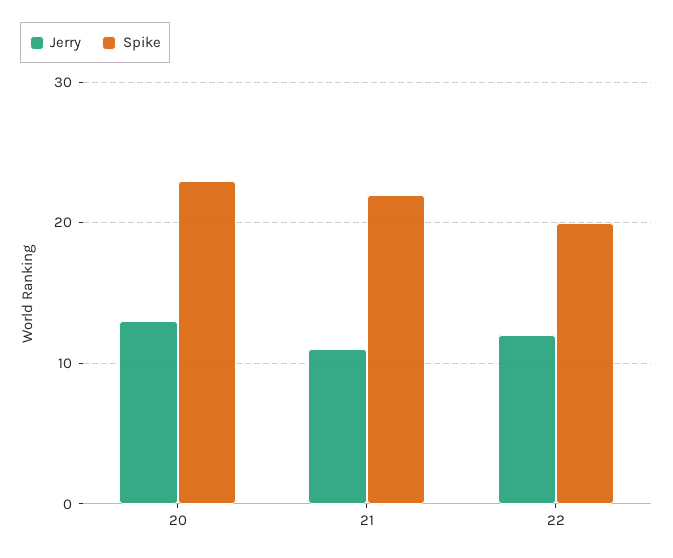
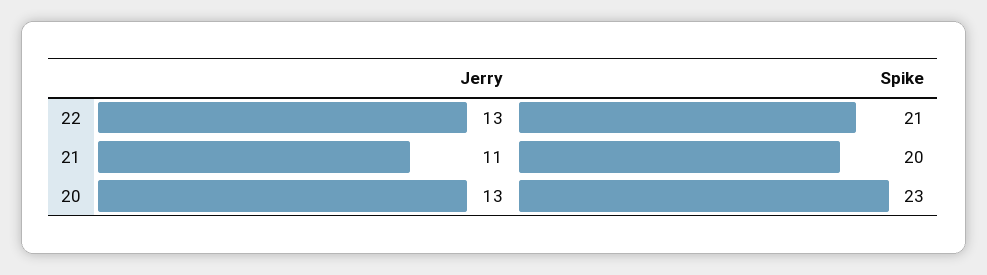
Spike, 21: 22 -> 20
Jerry, 22: 12 -> 13
Spike, 22: 20 -> 21

